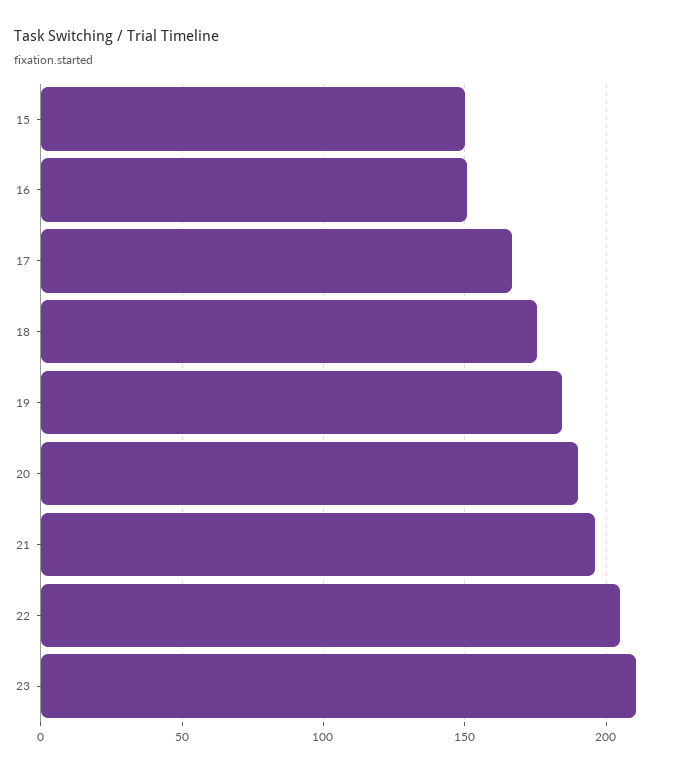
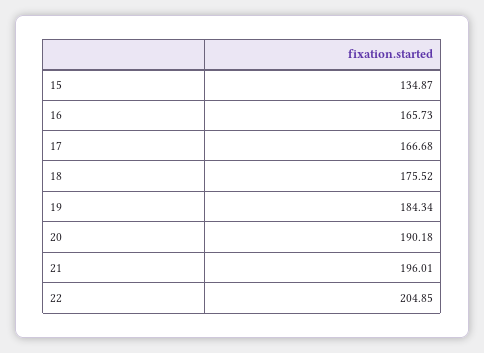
15: 150 -> 134.87
16: 150 -> 165.73
23: 210 -> none

